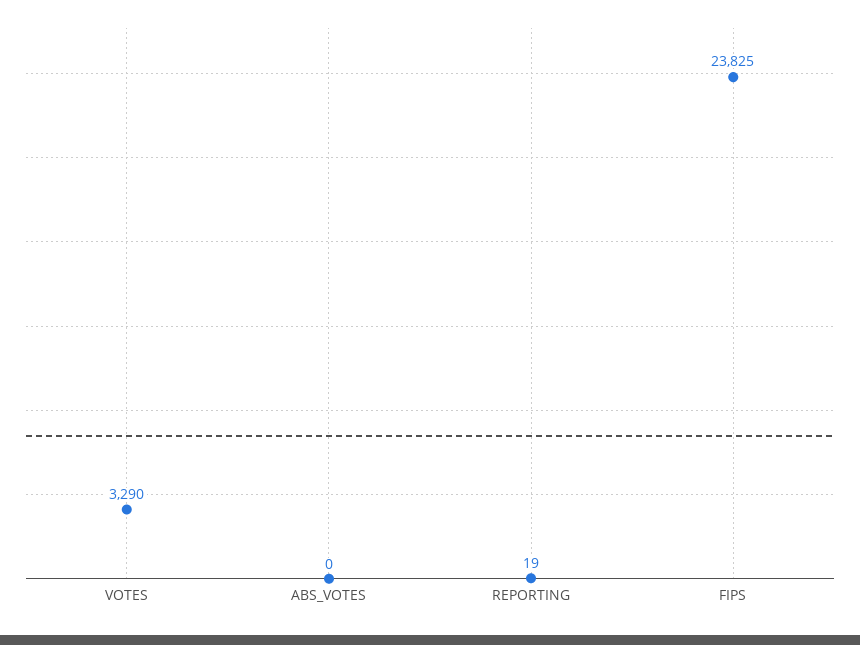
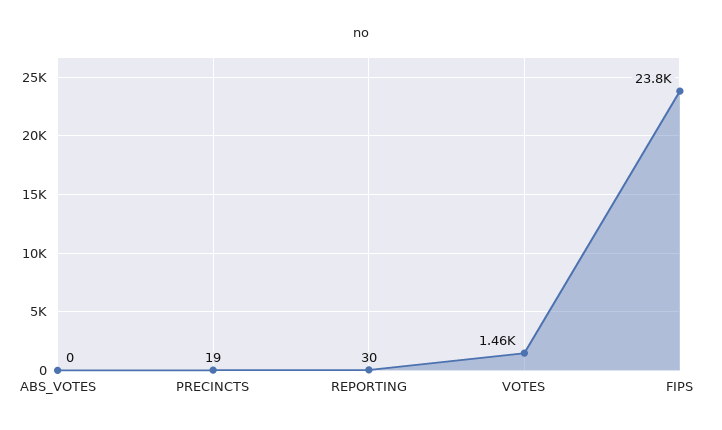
VOTES: 3290 -> 1460
REPORTING: 19 -> 30
PRECINCTS: none -> 19

